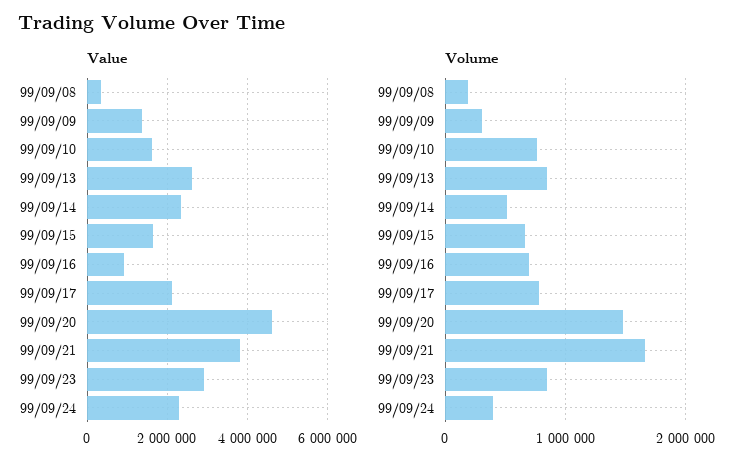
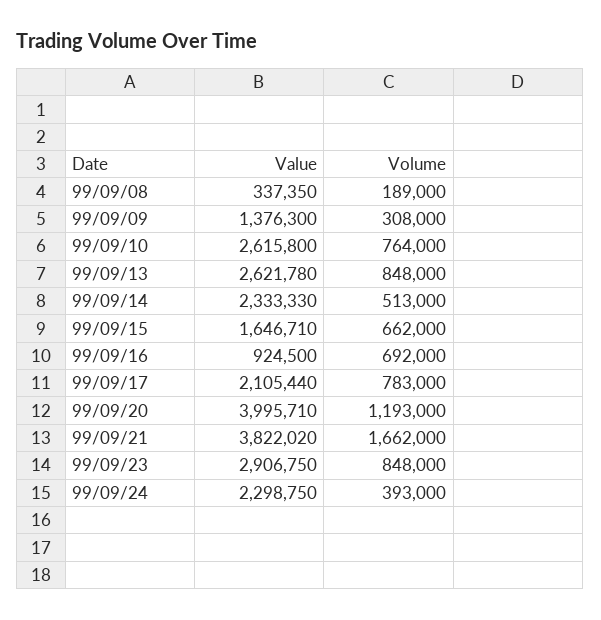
Value, 99/09/10: 1600000 -> 2615800
Value, 99/09/20: 4600000 -> 3995710
Volume, 99/09/20: 1500000 -> 1193000

